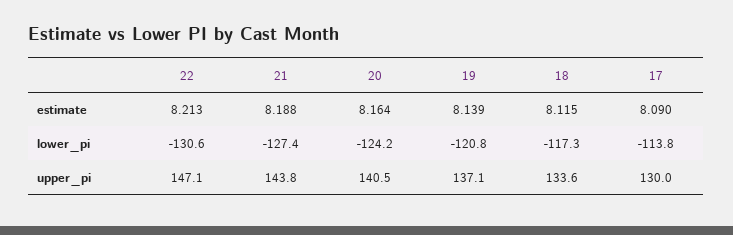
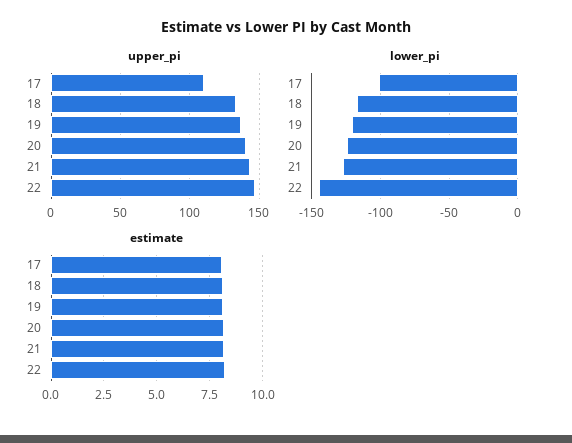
lower_pi, 22: -130.6 -> -145
lower_pi, 17: -113.8 -> -100
upper_pi, 17: 130 -> 110

